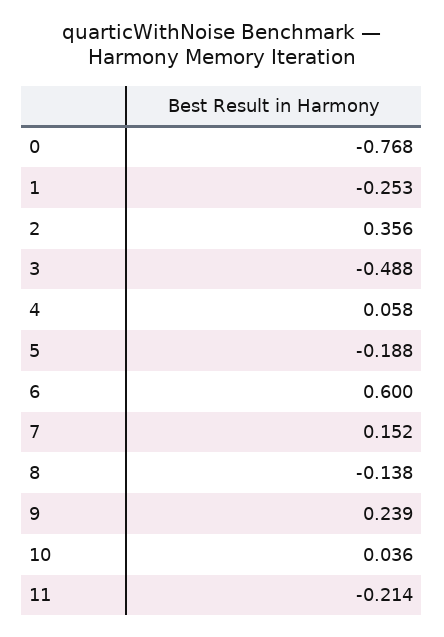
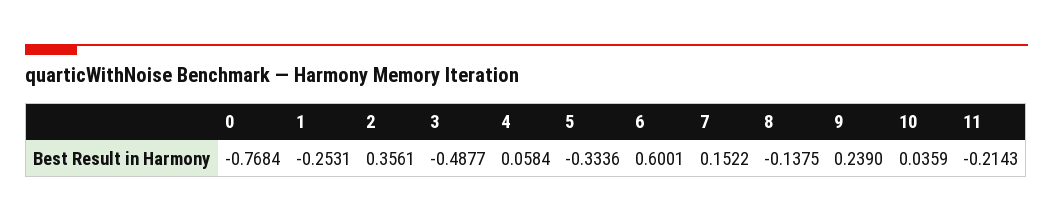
5: -0.188 -> -0.3336

